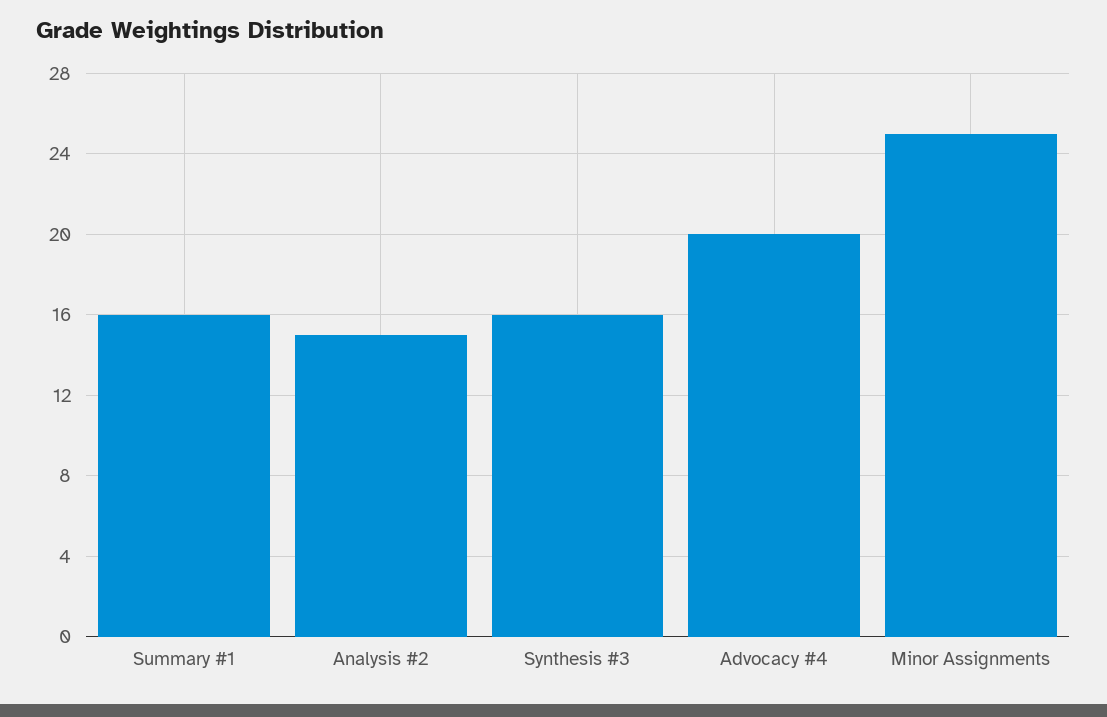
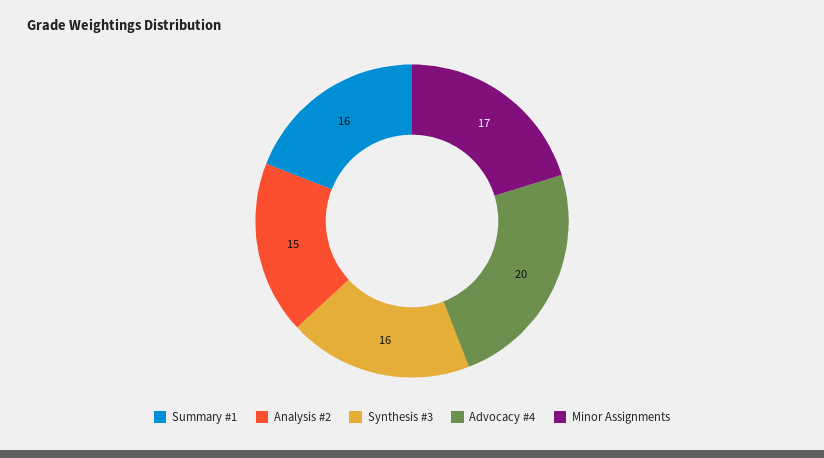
Minor Assignments: 25 -> 17

